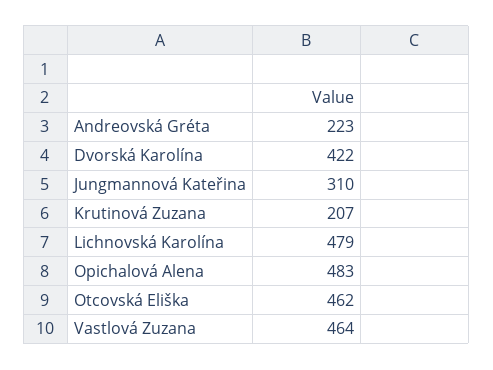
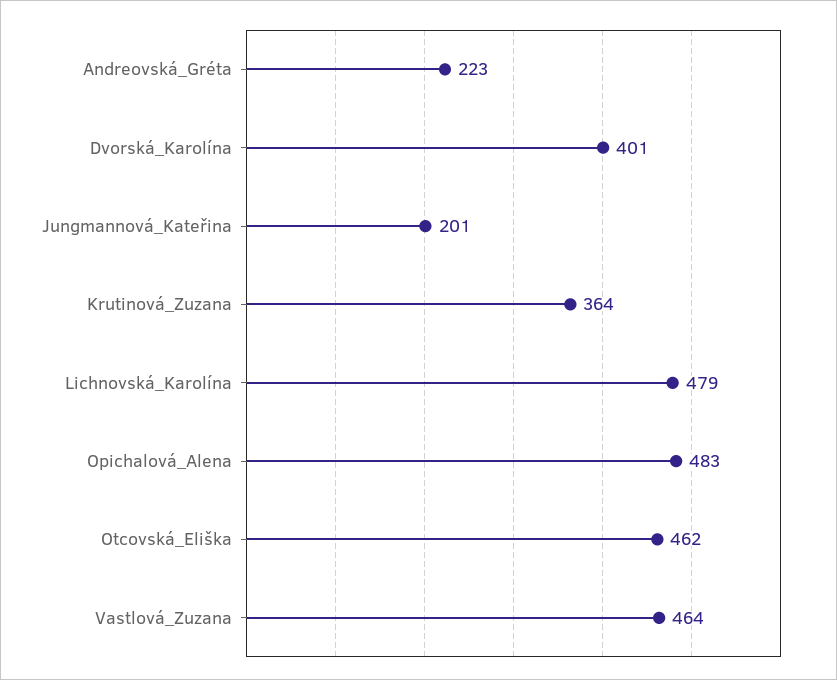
Dvorská Karolína: 422 -> 401
Jungmannová Kateřina: 310 -> 201
Krutinová Zuzana: 207 -> 364

